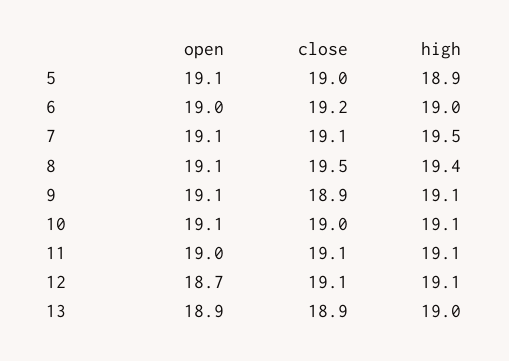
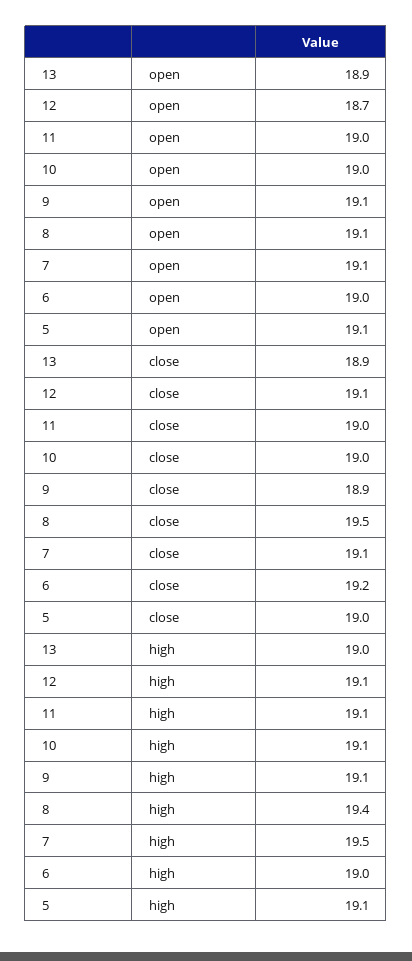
high, 5: 18.9 -> 19.1
open, 10: 19.1 -> 19
close, 11: 19.1 -> 19

